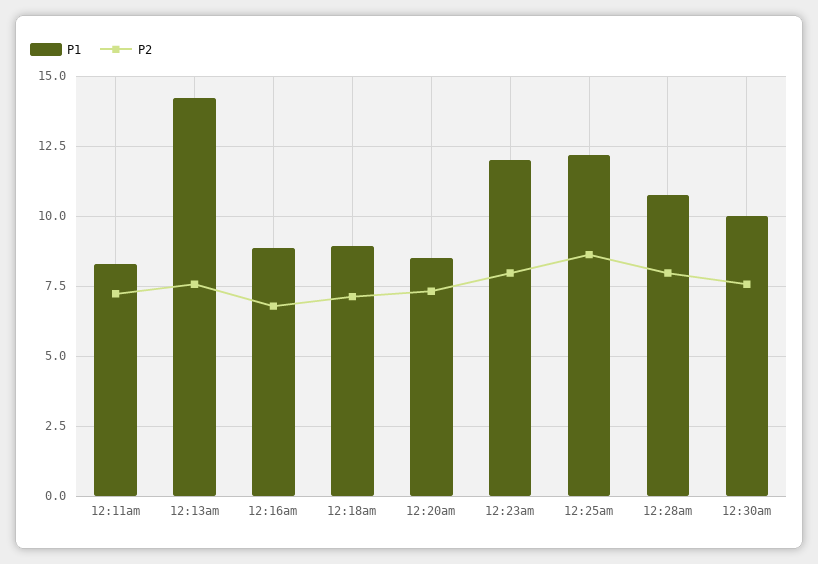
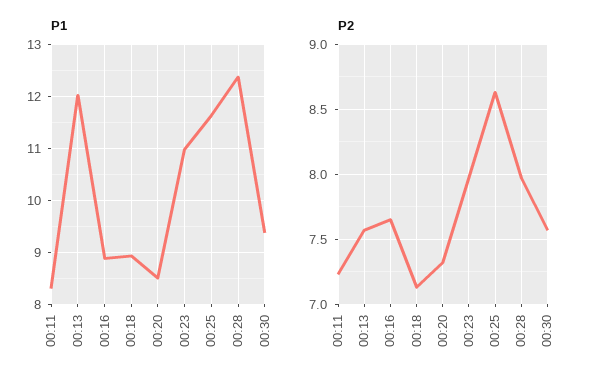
P1, 12:13am: 14.25 -> 12
P2, 12:16am: 6.75 -> 7.65
P1, 12:23am: 12 -> 11
P1, 12:25am: 12.25 -> 11.6
P1, 12:28am: 10.75 -> 12.4
P1, 12:30am: 10 -> 9.4

